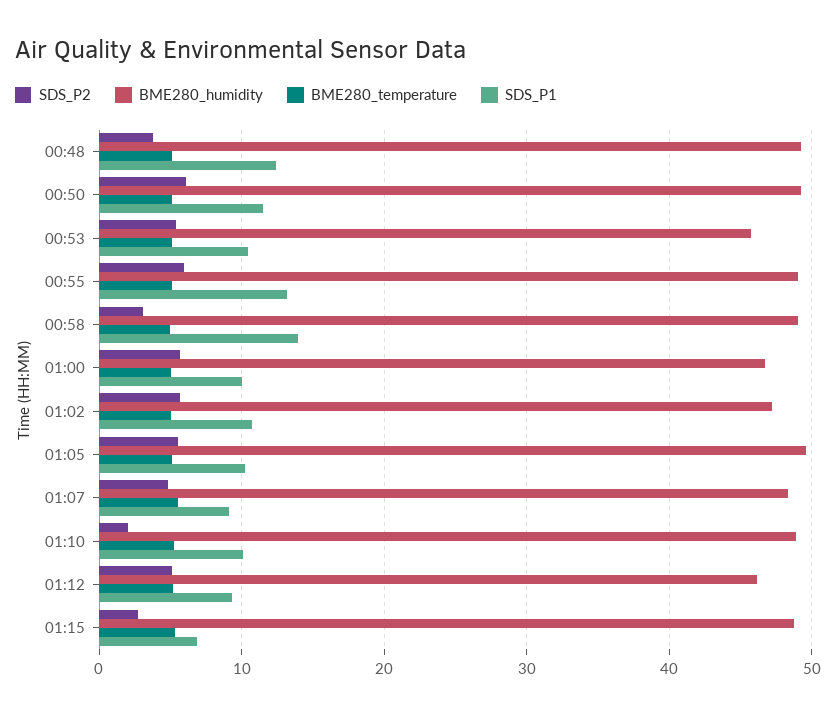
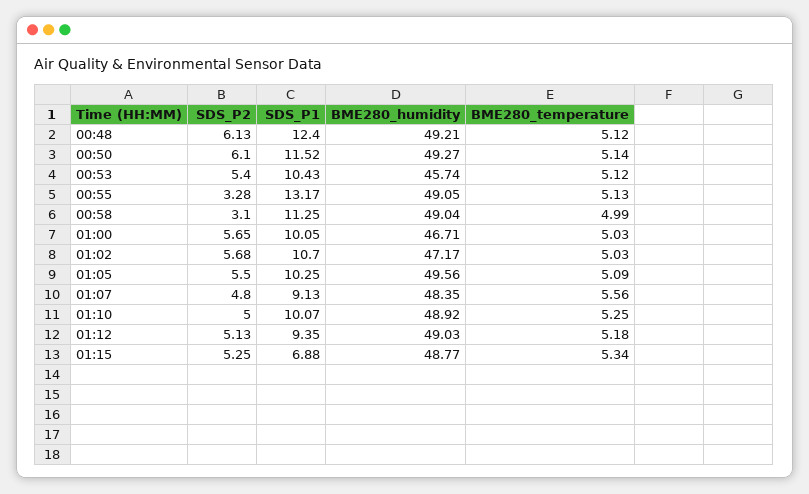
SDS_P2, 00:48: 4 -> 6.13
SDS_P2, 00:55: 6 -> 3.28
SDS_P1, 00:58: 14 -> 11.25
SDS_P2, 01:10: 2 -> 5
BME280_humidity, 01:12: 46 -> 49.03
SDS_P2, 01:15: 3 -> 5.25

